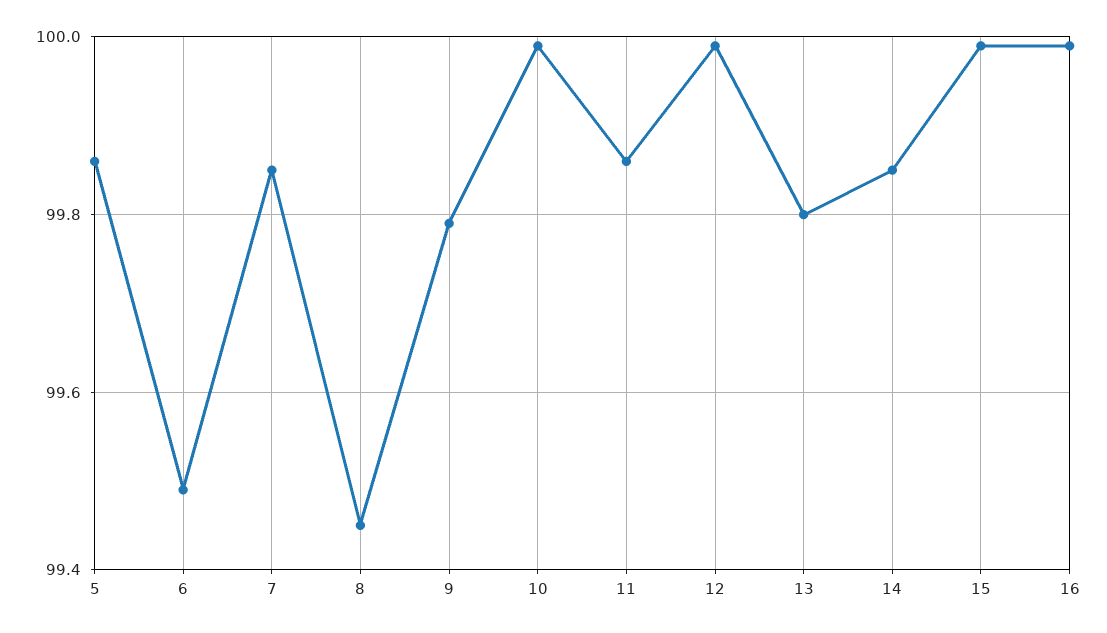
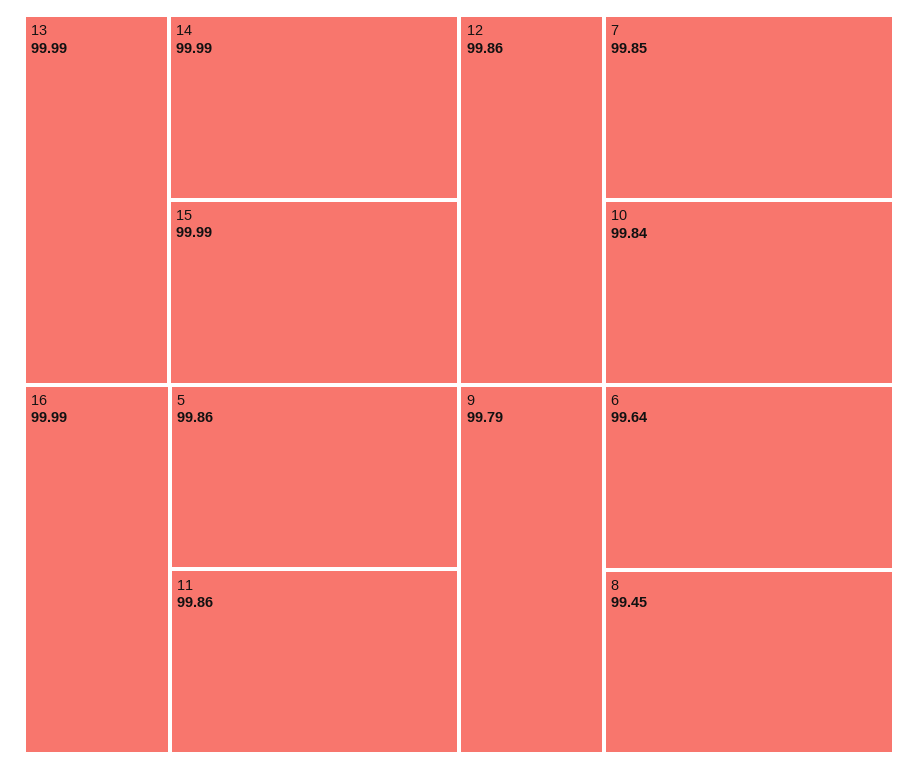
6: 99.5 -> 99.64
10: 100 -> 99.84
12: 100 -> 99.86
13: 99.8 -> 99.99
14: 99.85 -> 99.99

